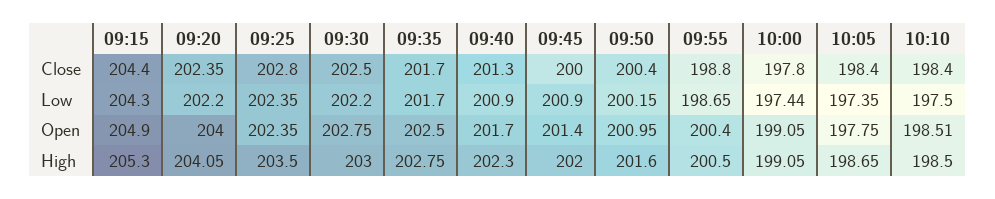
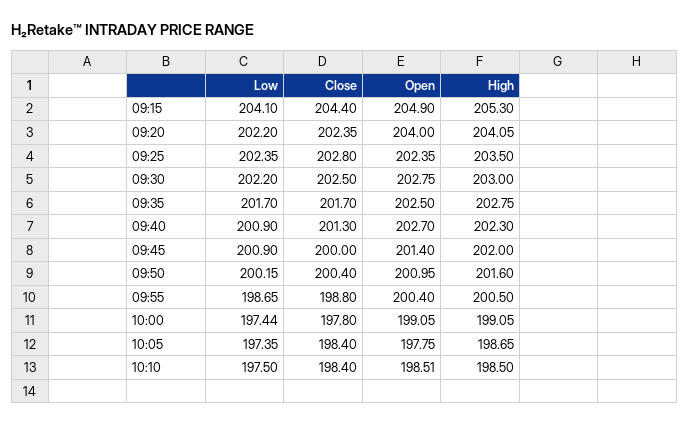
09:15, Low: 204.3 -> 204.1
09:40, Open: 201.7 -> 202.7

